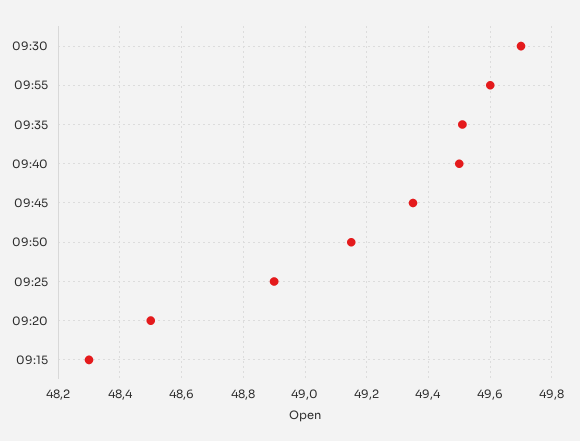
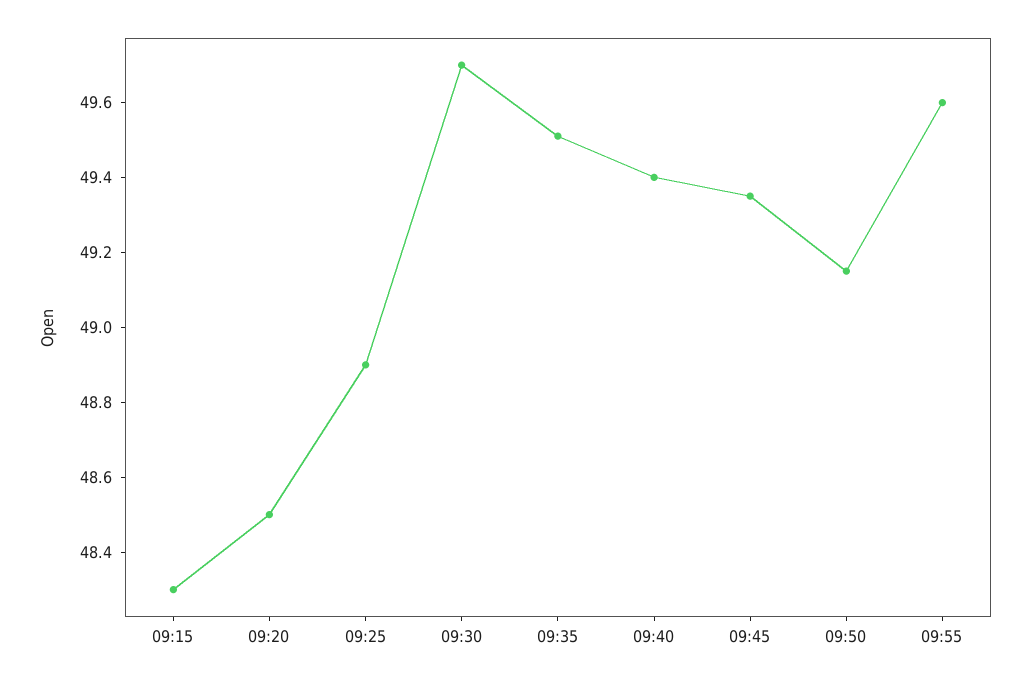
09:40: 49.5 -> 49.4

